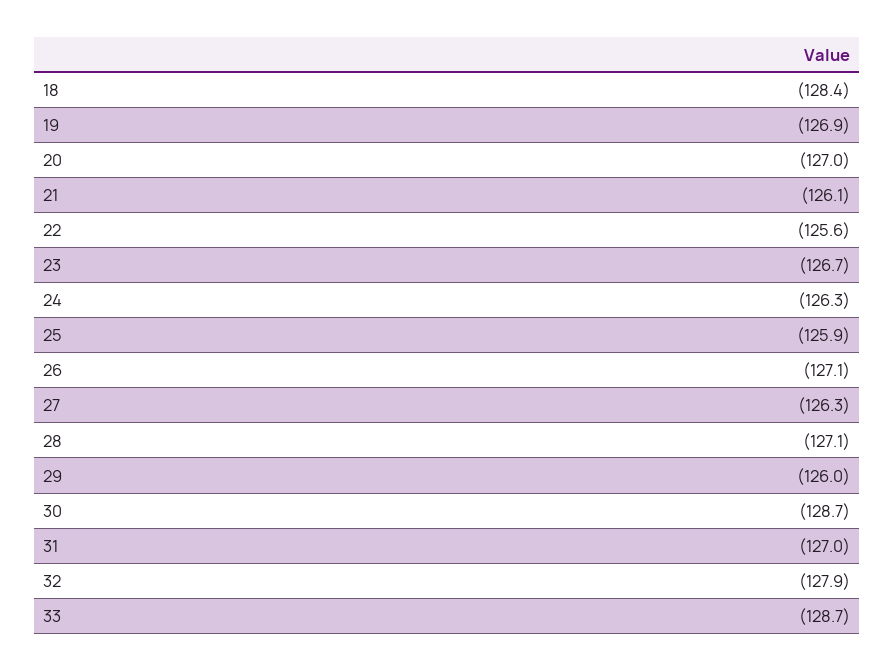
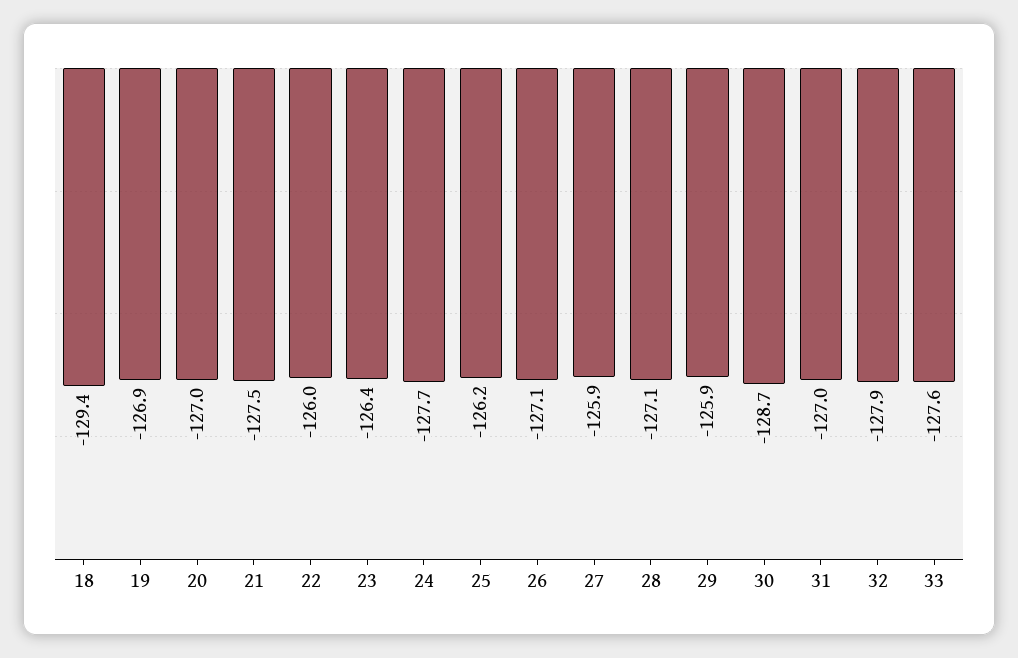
18: -128.4 -> -129.4
21: -126.1 -> -127.5
22: -125.6 -> -126
23: -126.7 -> -126.4
24: -126.3 -> -127.7
25: -125.9 -> -126.2
27: -126.3 -> -125.9
29: -126 -> -125.9
33: -128.7 -> -127.6

